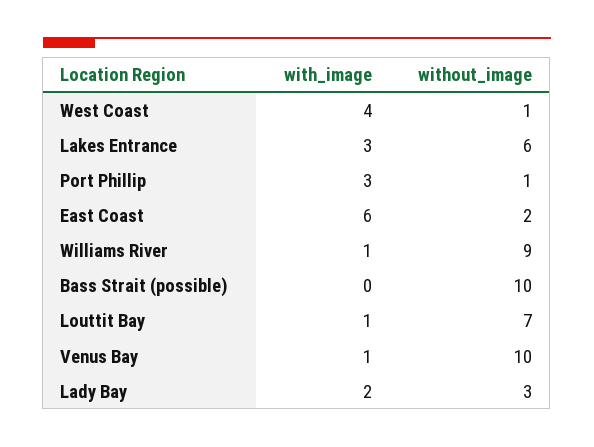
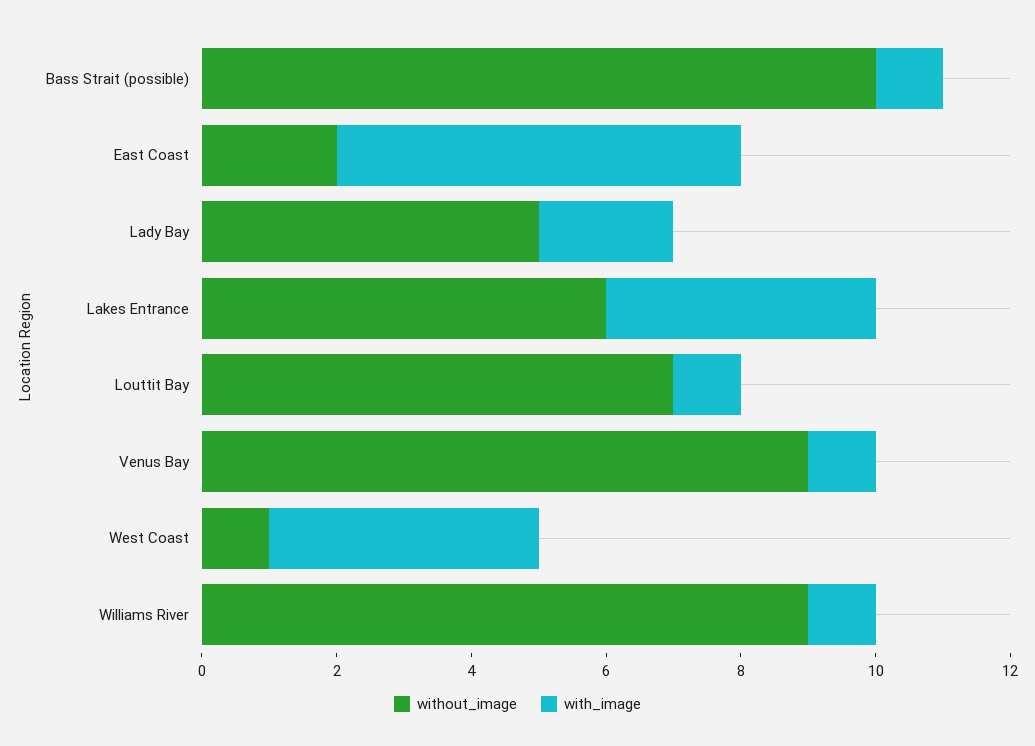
with_image, Lakes Entrance: 3 -> 4
with_image, Port Phillip: 3 -> none
without_image, Port Phillip: 1 -> none
with_image, Bass Strait (possible): 0 -> 1
without_image, Venus Bay: 10 -> 9
without_image, Lady Bay: 3 -> 5

